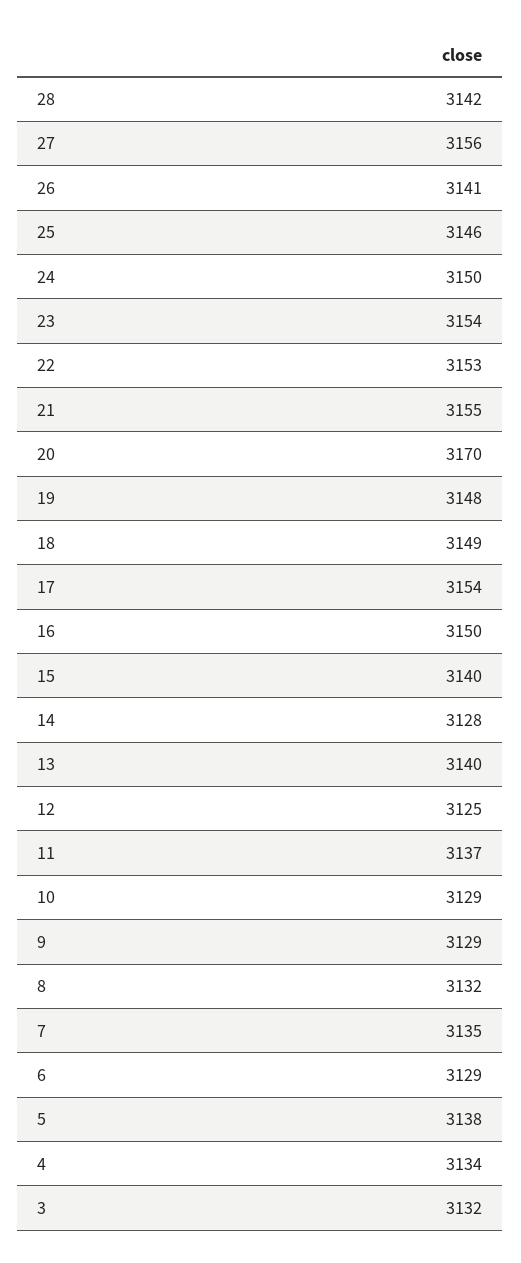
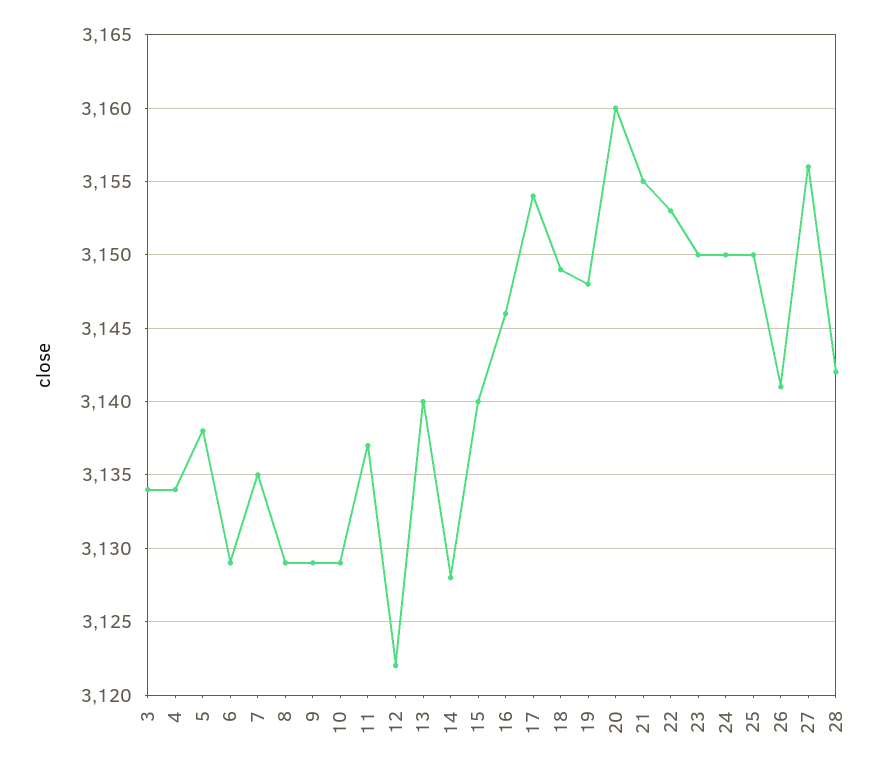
25: 3146 -> 3150
23: 3154 -> 3150
20: 3170 -> 3160
16: 3150 -> 3146
12: 3125 -> 3122
8: 3132 -> 3129
3: 3132 -> 3134

